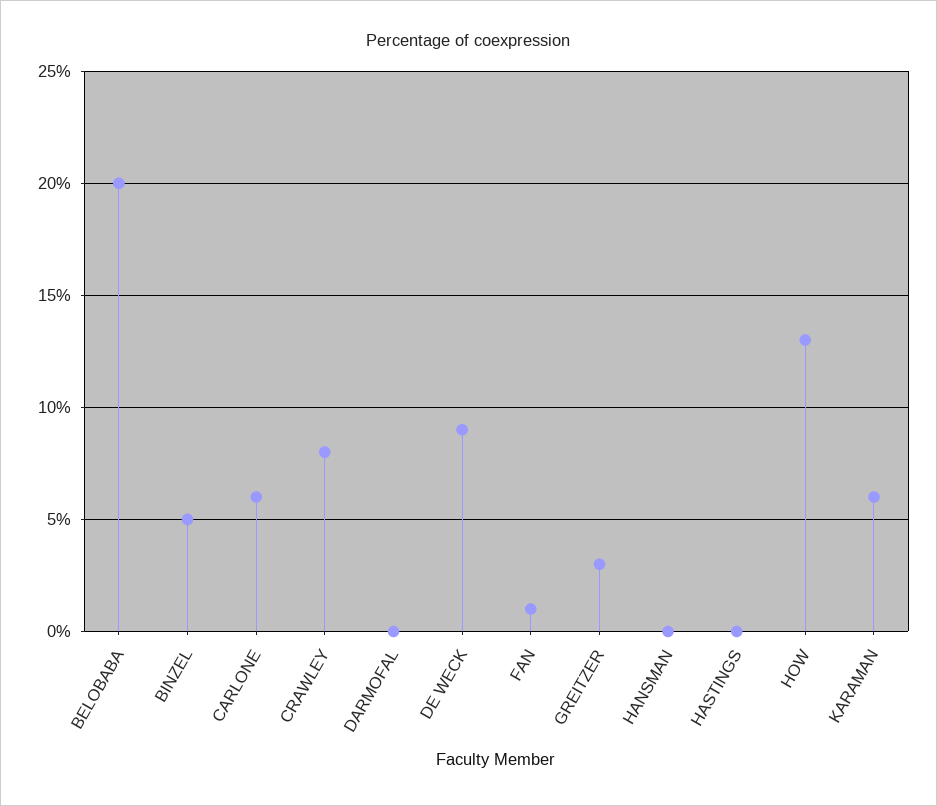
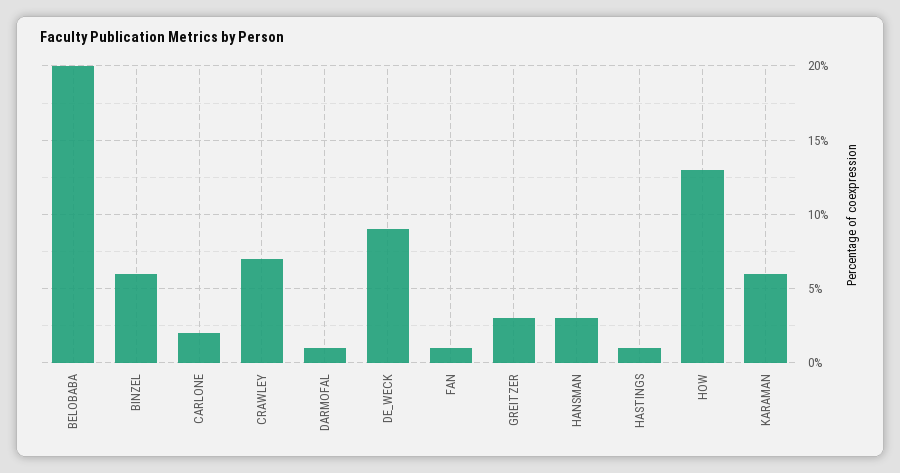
BINZEL: 5 -> 6
CARLONE: 6 -> 2
CRAWLEY: 8 -> 7
DARMOFAL: 0 -> 1
HANSMAN: 0 -> 3
HASTINGS: 0 -> 1

